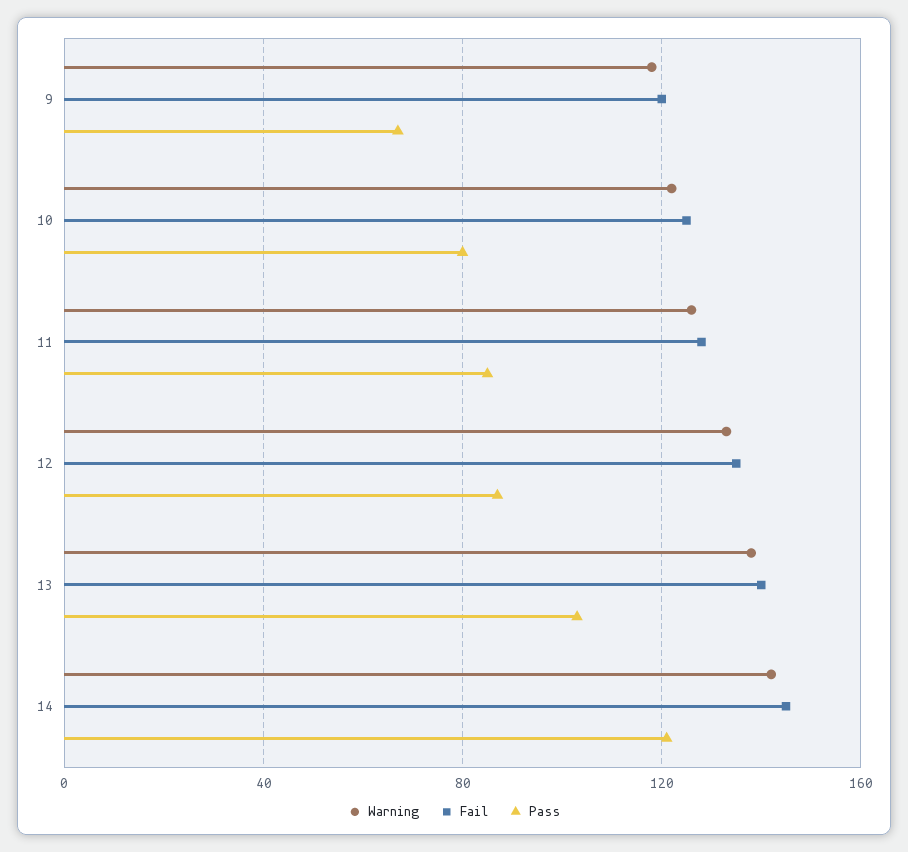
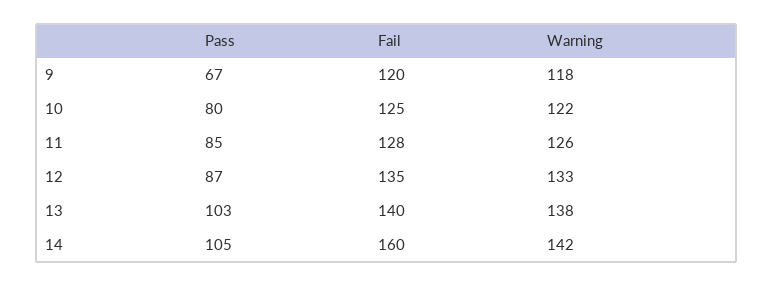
Fail, 14: 145 -> 160
Pass, 14: 120 -> 105

